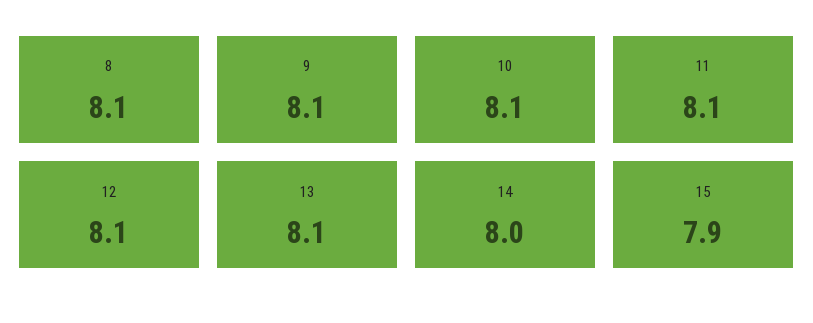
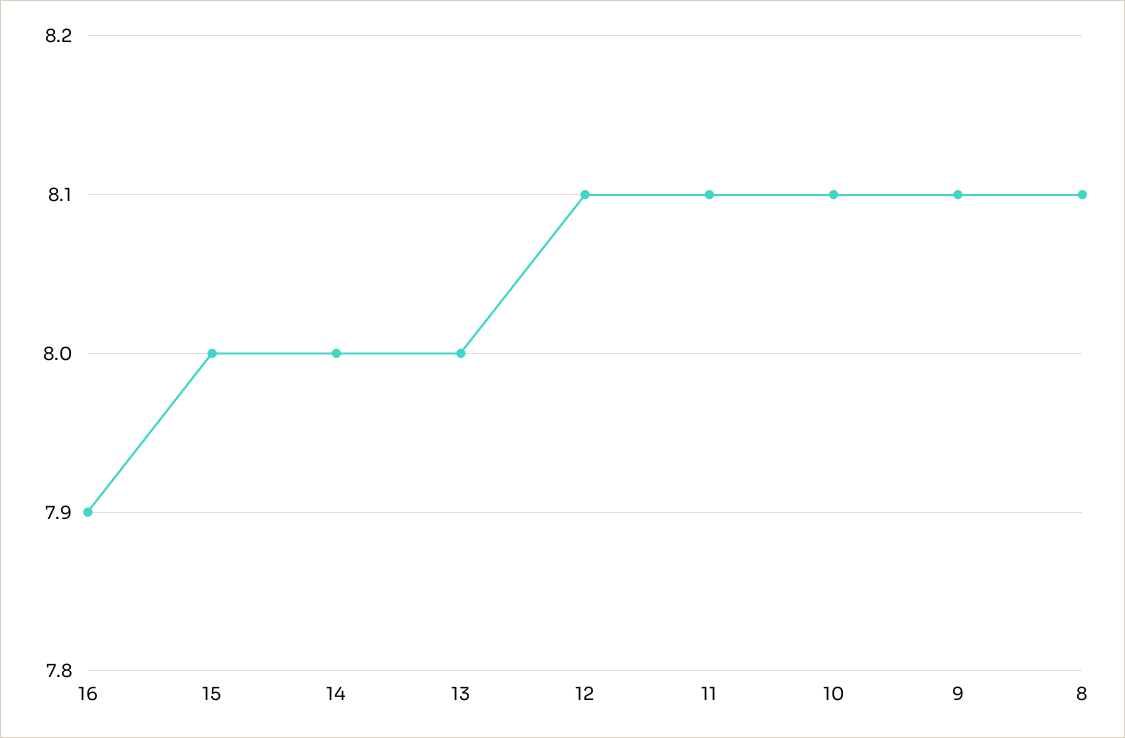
13: 8.1 -> 8
15: 7.9 -> 8
16: none -> 7.9

